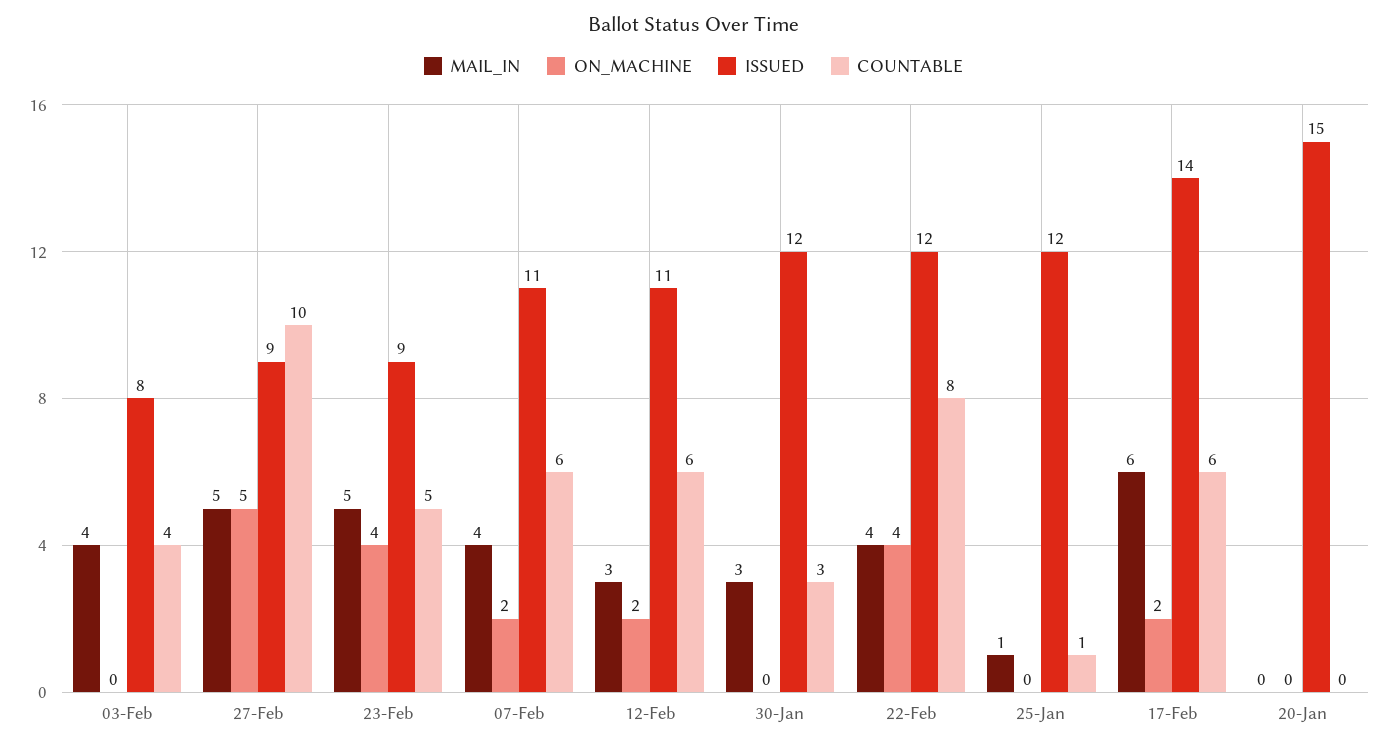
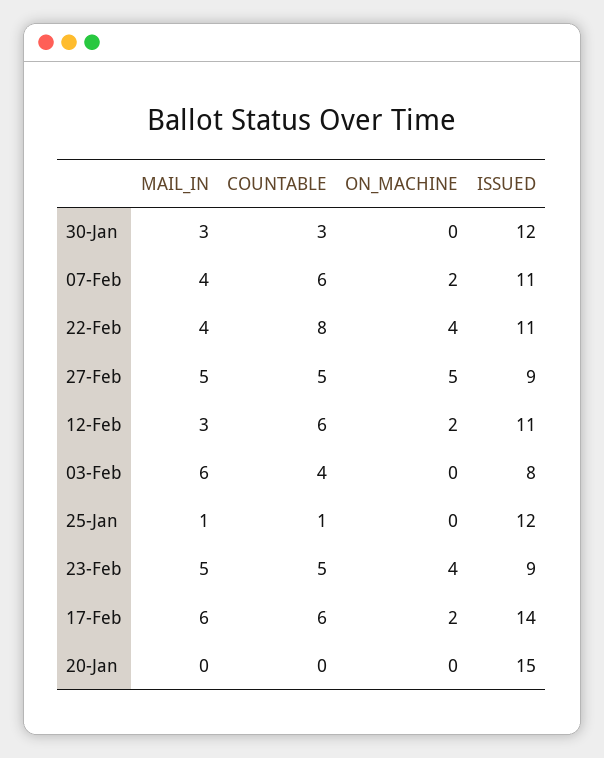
MAIL_IN, 03-Feb: 4 -> 6
COUNTABLE, 27-Feb: 10 -> 5
ISSUED, 22-Feb: 12 -> 11

